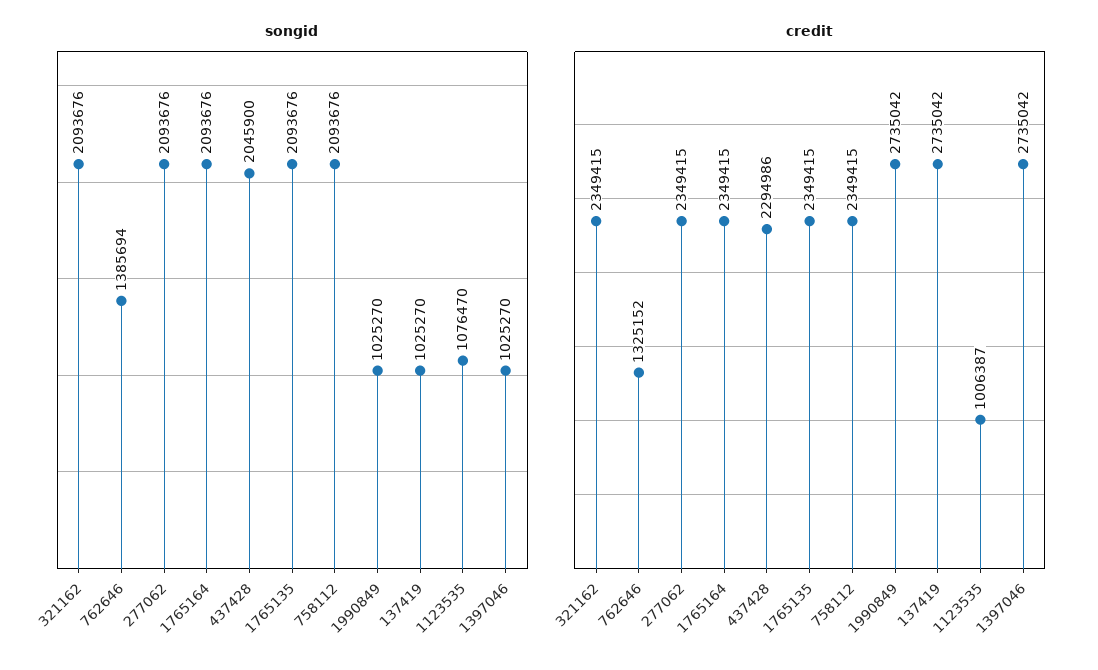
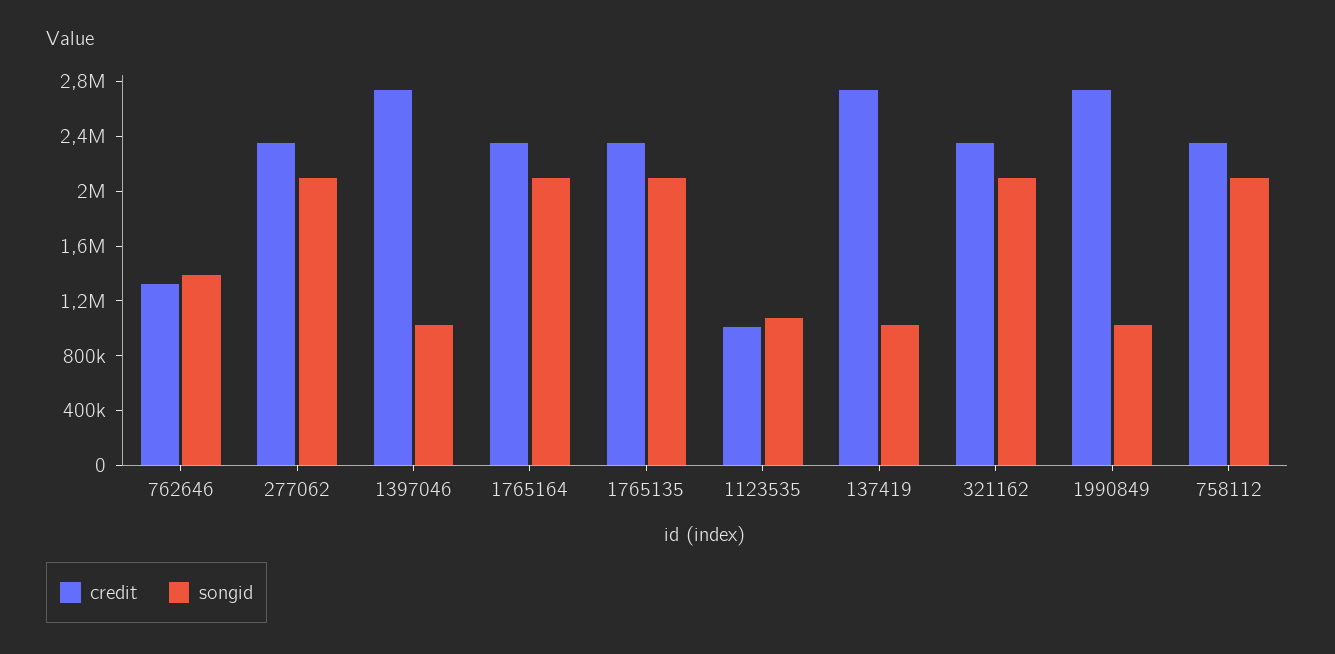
songid, 437428: 2045900 -> none
credit, 437428: 2294986 -> none

